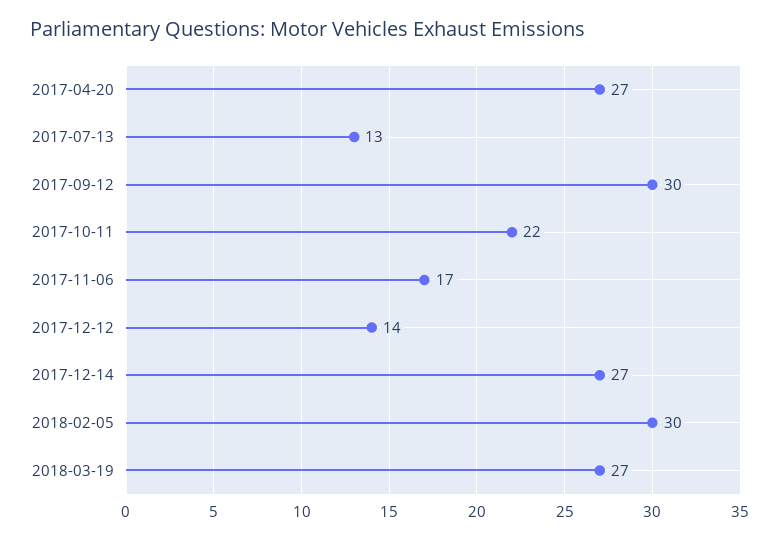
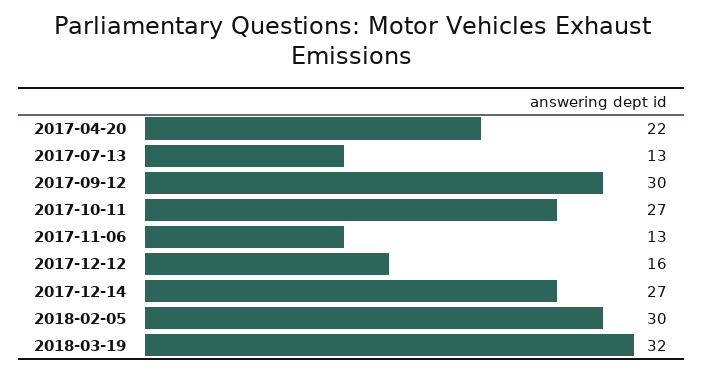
2017-04-20: 27 -> 22
2017-10-11: 22 -> 27
2017-11-06: 17 -> 13
2017-12-12: 14 -> 16
2018-03-19: 27 -> 32

